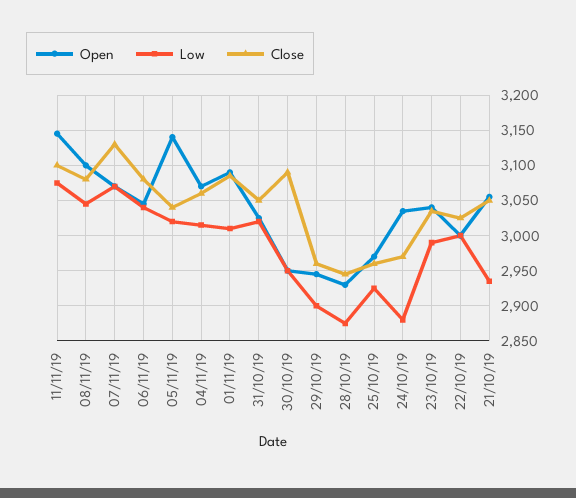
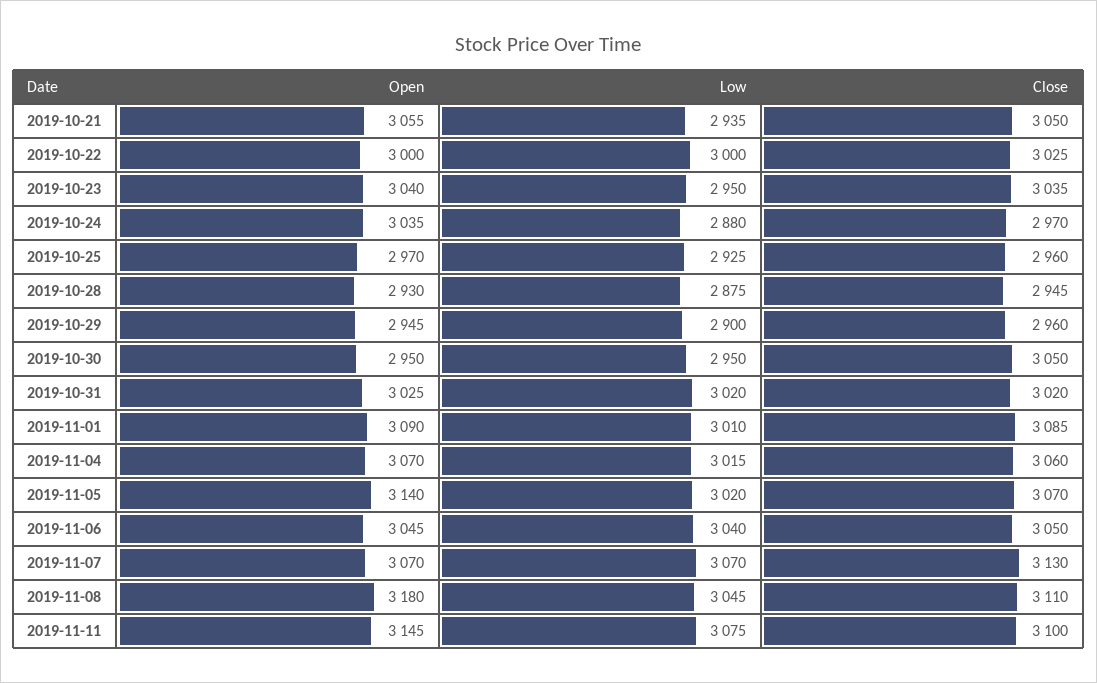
Open, 08/11/19: 3100 -> 3180
Close, 08/11/19: 3080 -> 3110
Close, 06/11/19: 3080 -> 3050
Close, 05/11/19: 3040 -> 3070
Close, 31/10/19: 3050 -> 3020
Close, 30/10/19: 3090 -> 3050
Low, 23/10/19: 2990 -> 2950

